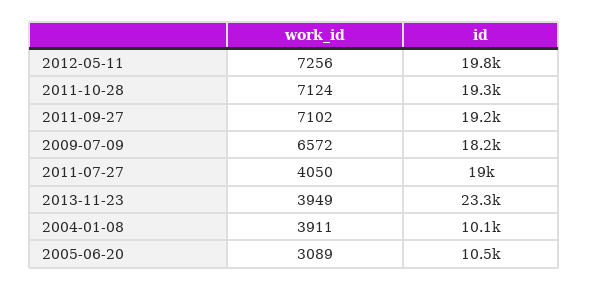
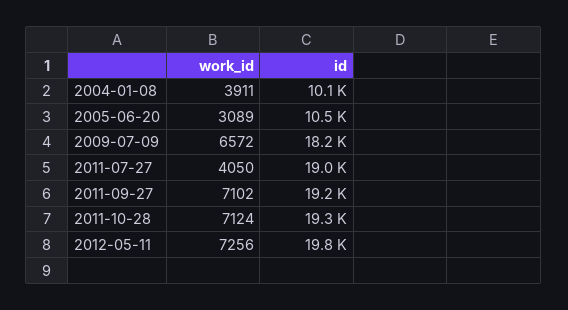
work_id, 2013-11-23: 3949 -> none
id, 2013-11-23: 23300 -> none

